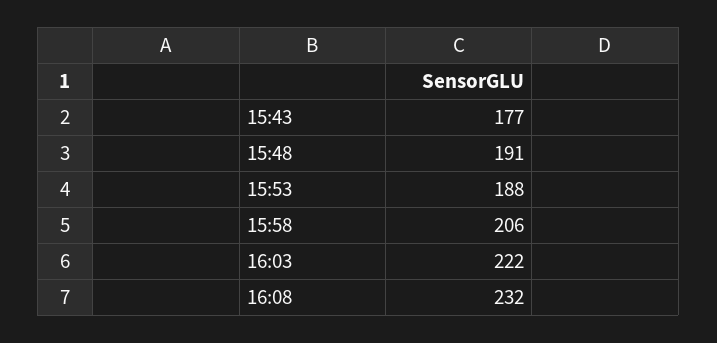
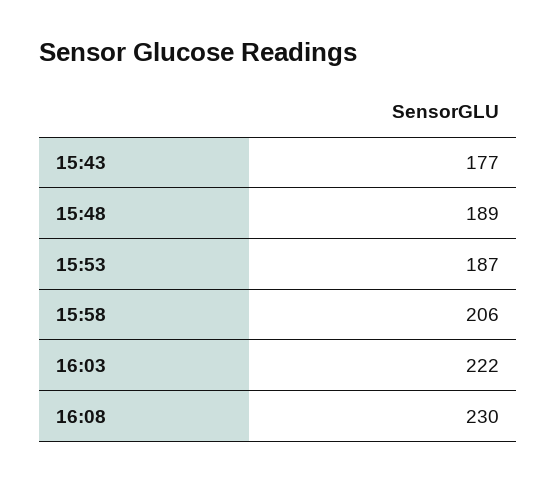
15:48: 191 -> 189
15:53: 188 -> 187
16:08: 232 -> 230

